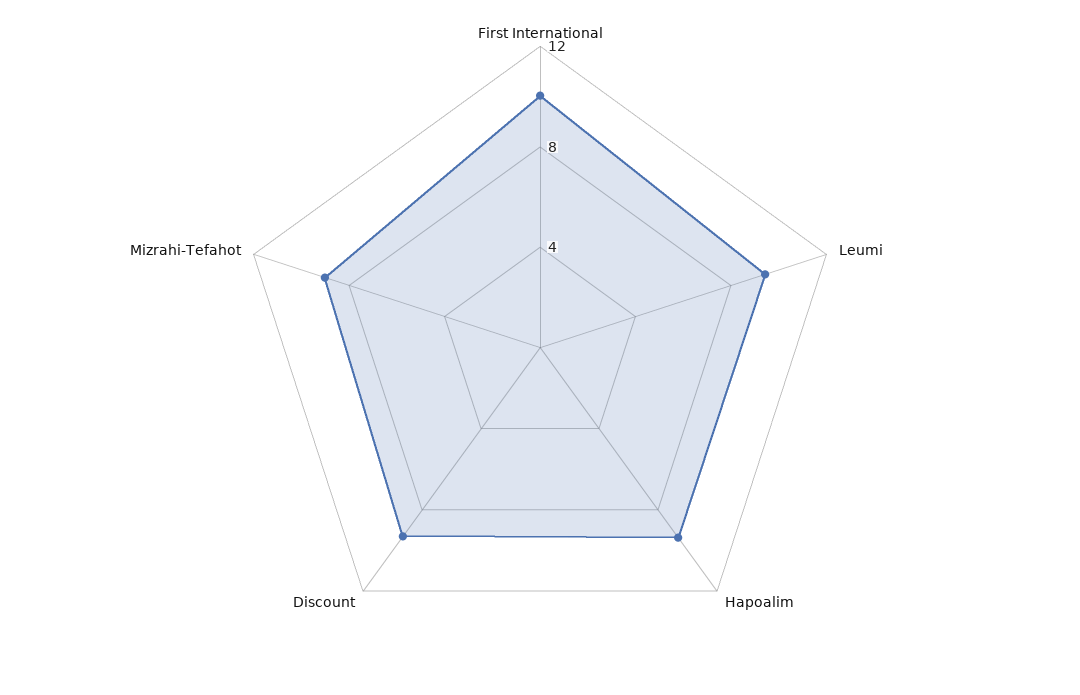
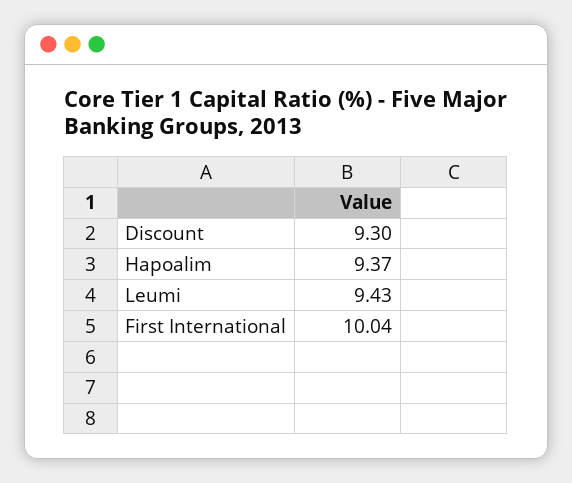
Mizrahi-Tefahot: 9 -> none

